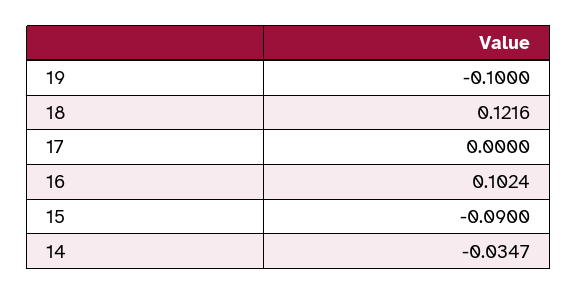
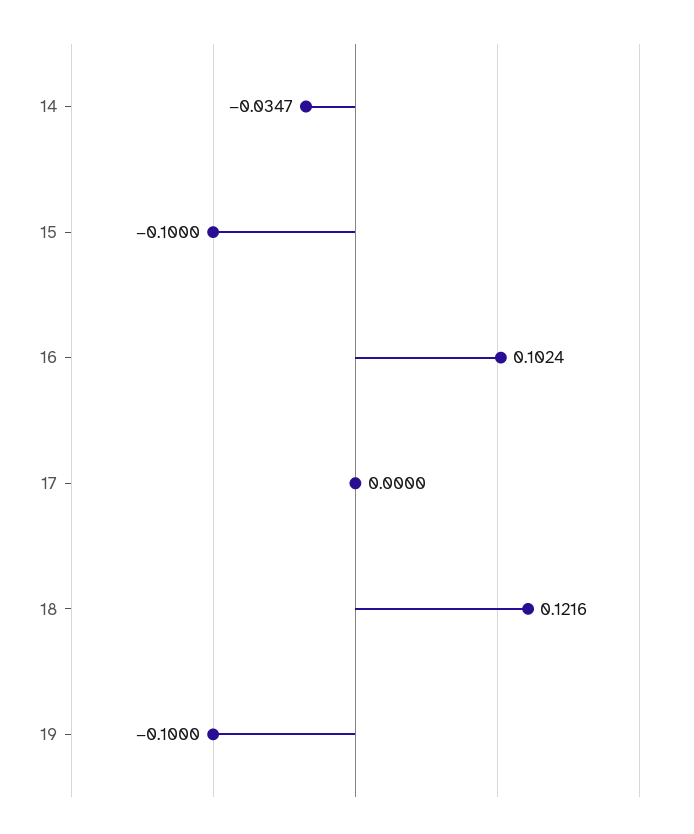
15: -0.09 -> -0.1

